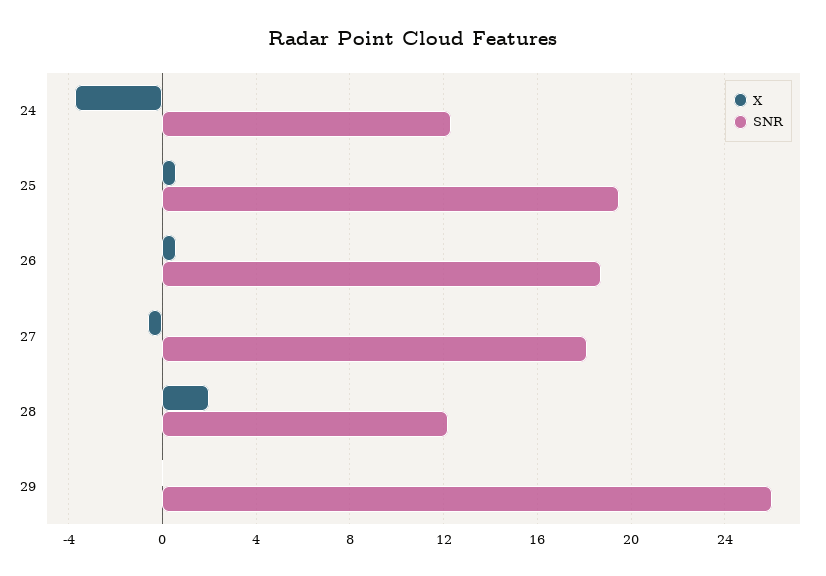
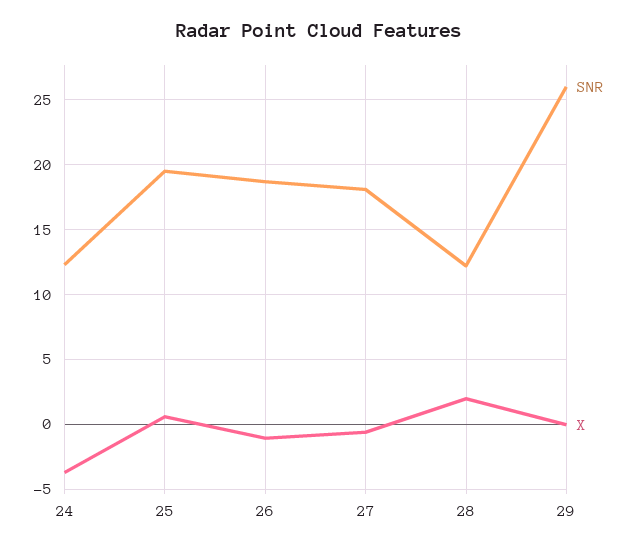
X, 26: 0.5 -> -1

